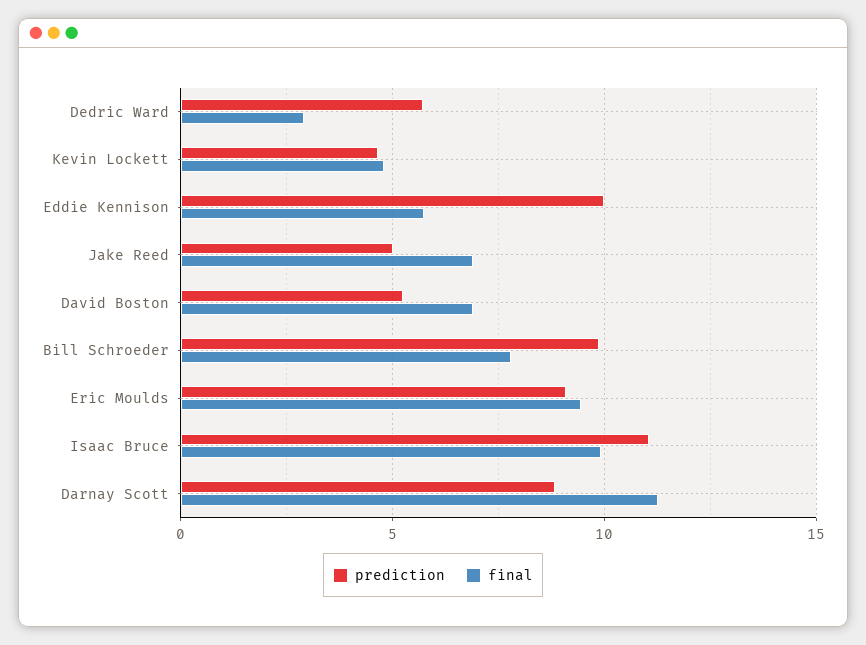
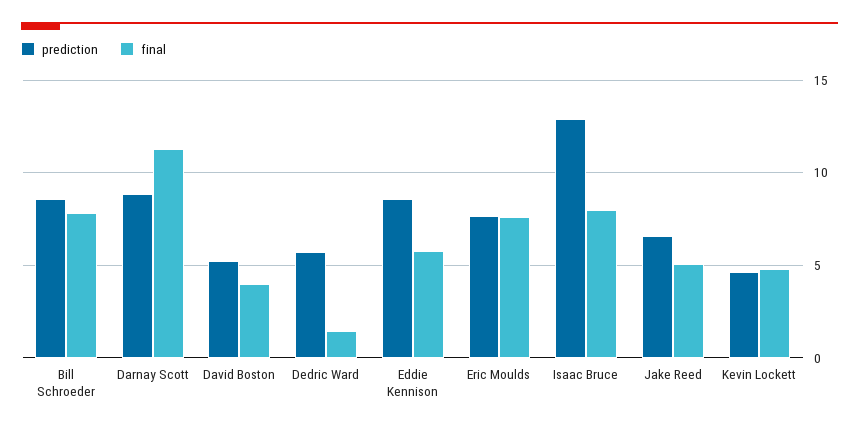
final, Dedric Ward: 3 -> 1.5
prediction, Eddie Kennison: 10 -> 8.5
prediction, Jake Reed: 5 -> 6.5
final, Jake Reed: 7 -> 5
final, David Boston: 7 -> 4
prediction, Bill Schroeder: 10 -> 8.5
prediction, Eric Moulds: 9 -> 7.5
final, Eric Moulds: 9.5 -> 7.5
prediction, Isaac Bruce: 11 -> 13
final, Isaac Bruce: 10 -> 8

